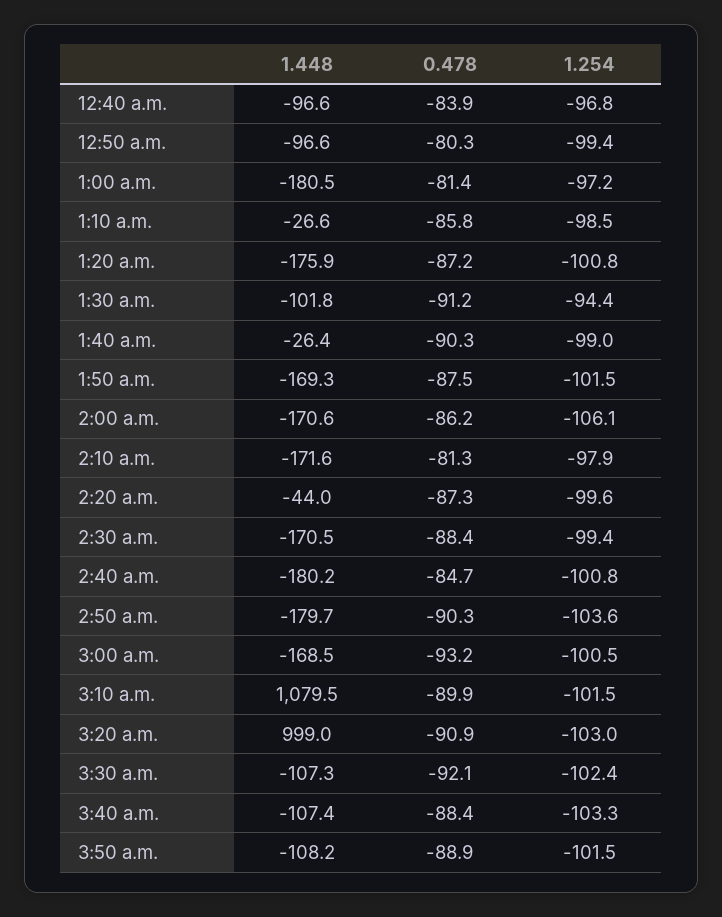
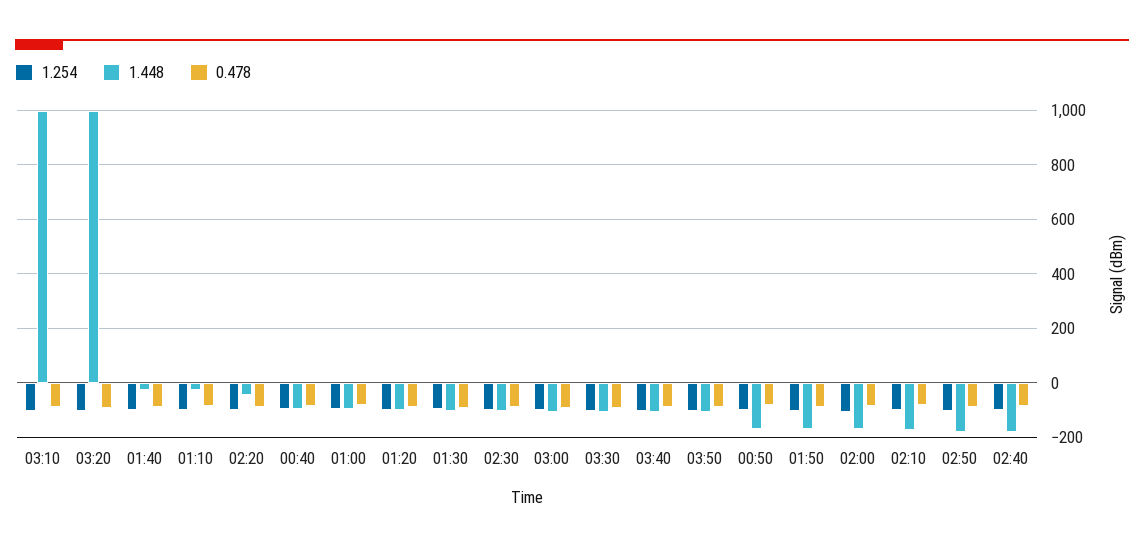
1.448, 12:50 a.m.: -96.6 -> -175
1.448, 1:00 a.m.: -180.5 -> -100
1.448, 1:20 a.m.: -175.9 -> -100
1.448, 2:30 a.m.: -170.5 -> -100
1.448, 3:00 a.m.: -168.5 -> -100
1.448, 3:10 a.m.: 1079.5 -> 1000

